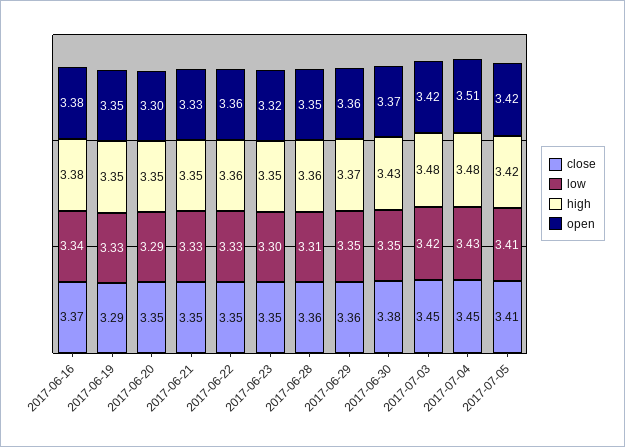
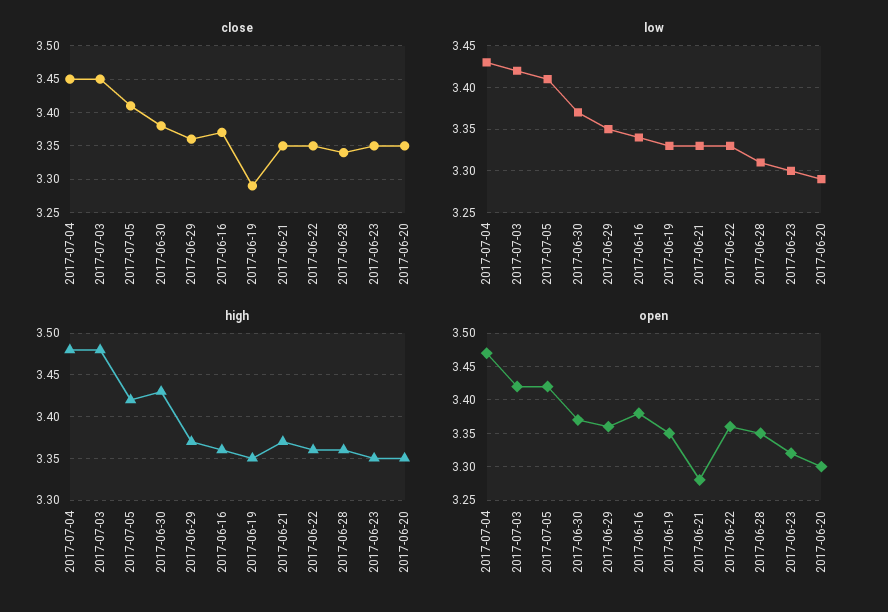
high, 2017-06-16: 3.38 -> 3.36
high, 2017-06-21: 3.35 -> 3.37
open, 2017-06-21: 3.33 -> 3.28
close, 2017-06-28: 3.36 -> 3.34
low, 2017-06-30: 3.35 -> 3.37
open, 2017-07-04: 3.51 -> 3.47

